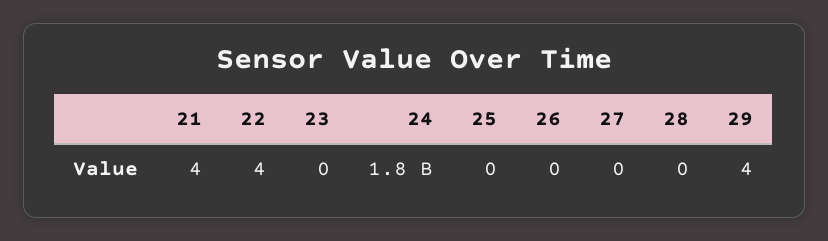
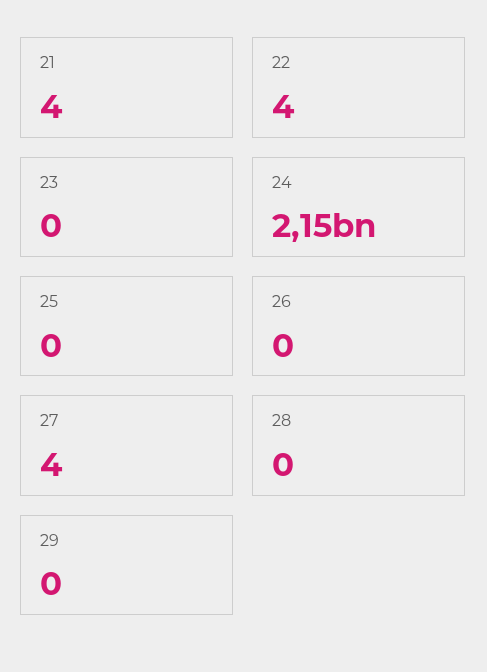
24: 1800000000 -> 2150000000
27: 0 -> 4
29: 4 -> 0

